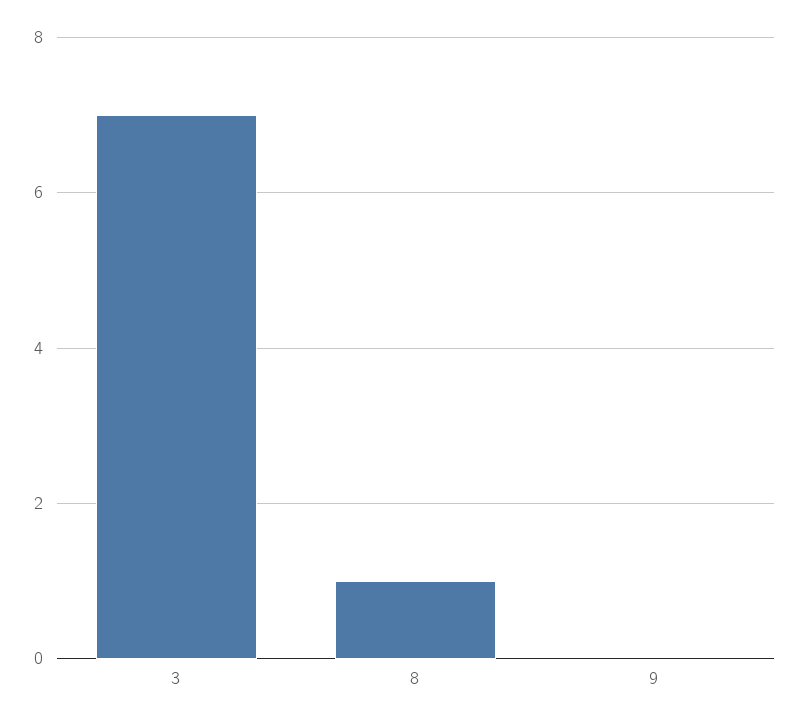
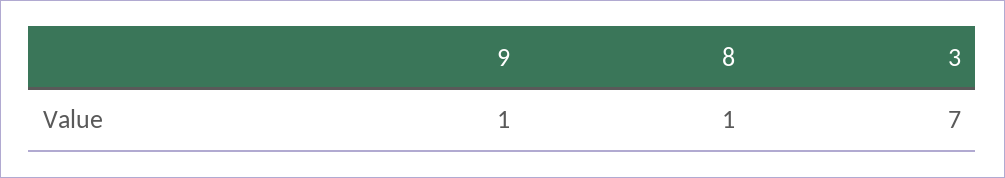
9: 0 -> 1

